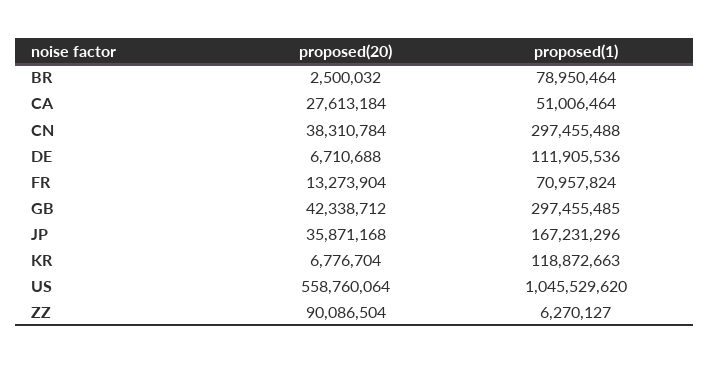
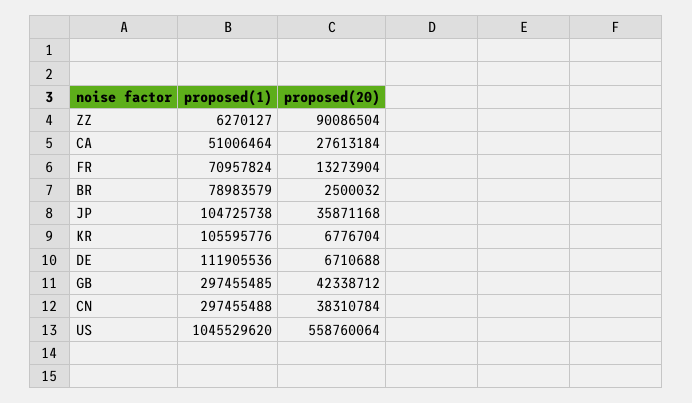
proposed(1), BR: 78950464 -> 78983579
proposed(1), JP: 167231296 -> 104725738
proposed(1), KR: 118872663 -> 105595776

